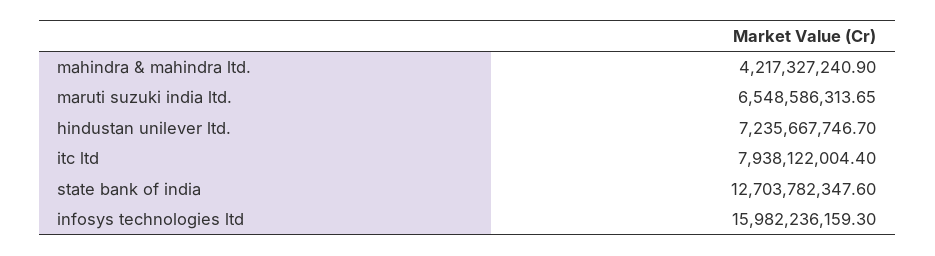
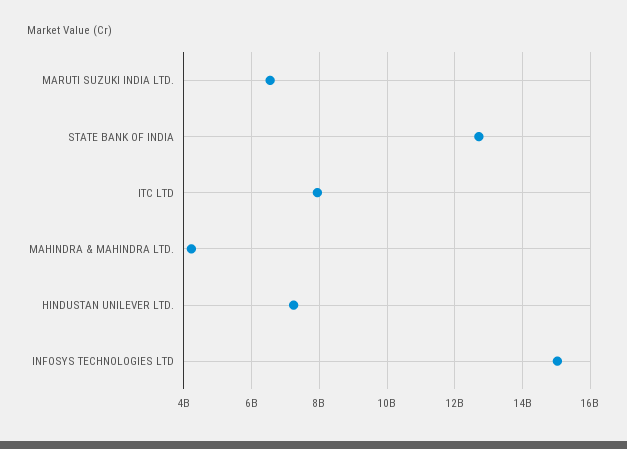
infosys technologies ltd: 15982236159.3 -> 15000000000

